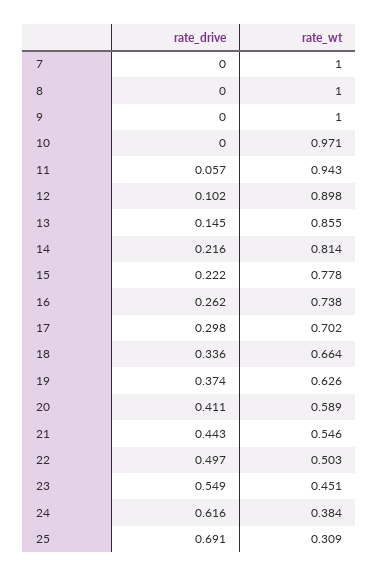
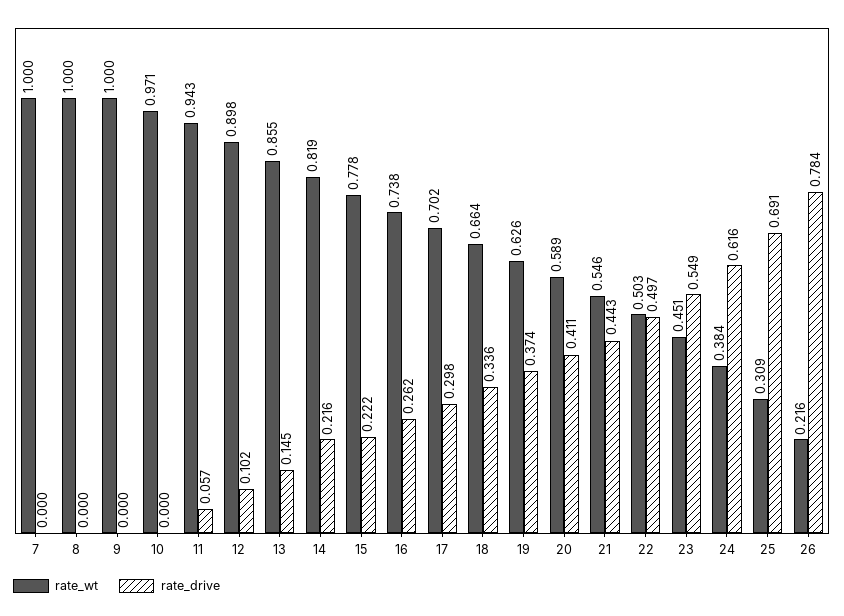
rate_wt, 14: 0.814 -> 0.819
rate_wt, 26: none -> 0.216
rate_drive, 26: none -> 0.784

